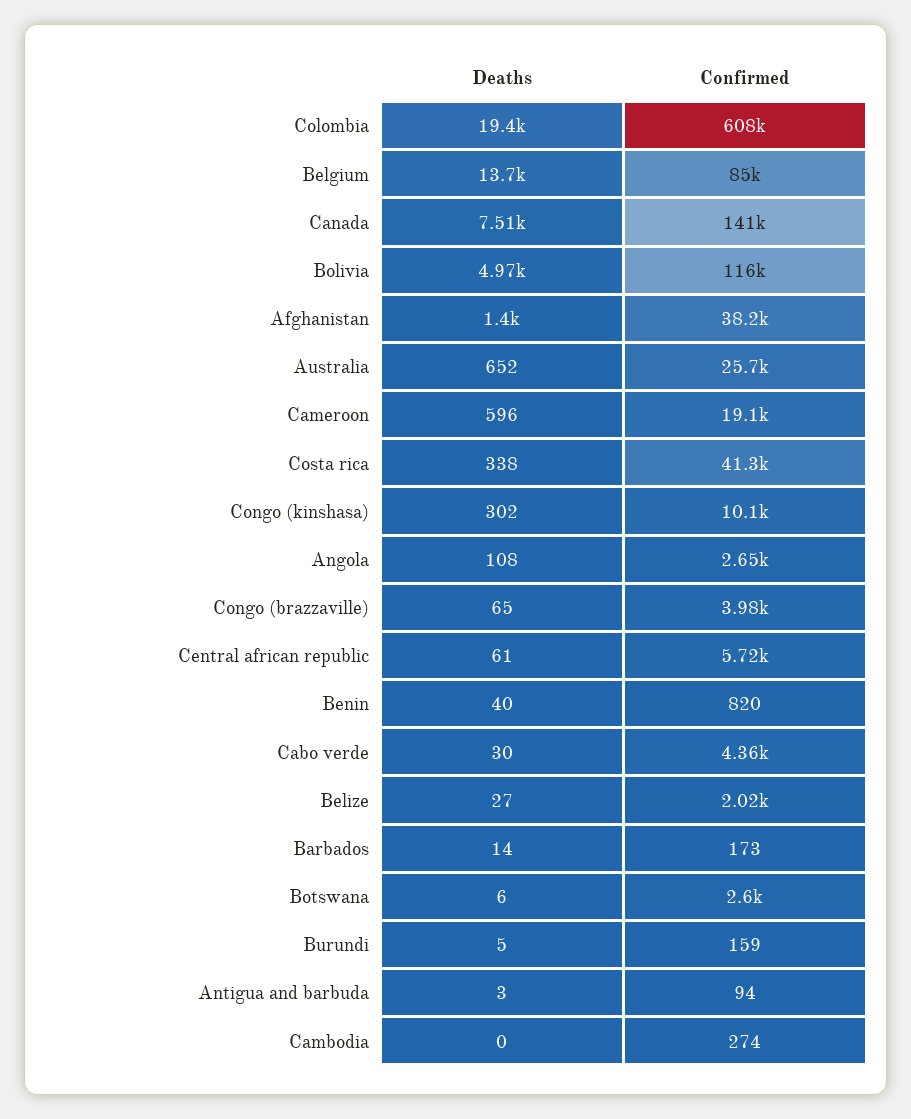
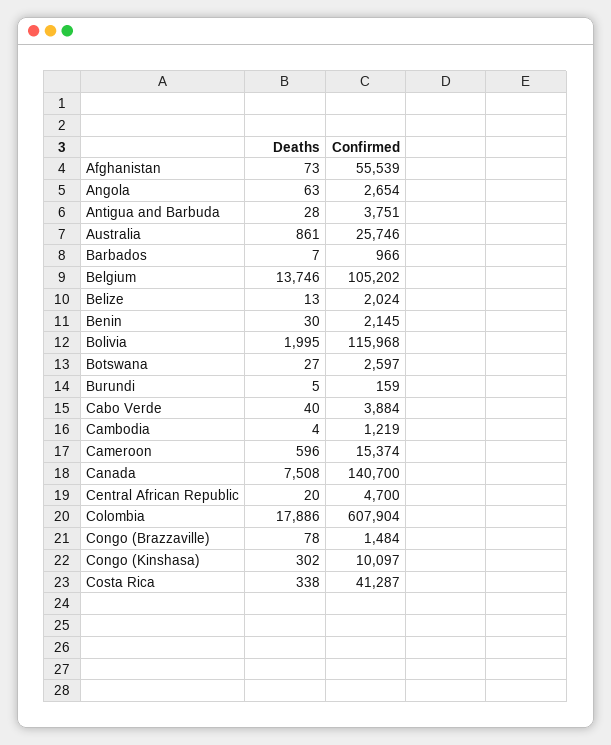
Deaths, Colombia: 19400 -> 17886
Confirmed, Belgium: 85000 -> 105202
Deaths, Bolivia: 4970 -> 1995
Deaths, Afghanistan: 1400 -> 73
Confirmed, Afghanistan: 38200 -> 55539
Deaths, Australia: 652 -> 861
Confirmed, Cameroon: 19100 -> 15374
Deaths, Angola: 108 -> 63
Deaths, Congo (brazzaville): 65 -> 78
Confirmed, Congo (brazzaville): 3980 -> 1484
Deaths, Central african republic: 61 -> 20
Confirmed, Central african republic: 5720 -> 4700
Deaths, Benin: 40 -> 30
Confirmed, Benin: 820 -> 2145
Deaths, Cabo verde: 30 -> 40
Confirmed, Cabo verde: 4360 -> 3884
Deaths, Belize: 27 -> 13
Deaths, Barbados: 14 -> 7
Confirmed, Barbados: 173 -> 966
Deaths, Botswana: 6 -> 27
Deaths, Antigua and barbuda: 3 -> 28
Confirmed, Antigua and barbuda: 94 -> 3751
Deaths, Cambodia: 0 -> 4
Confirmed, Cambodia: 274 -> 1219

